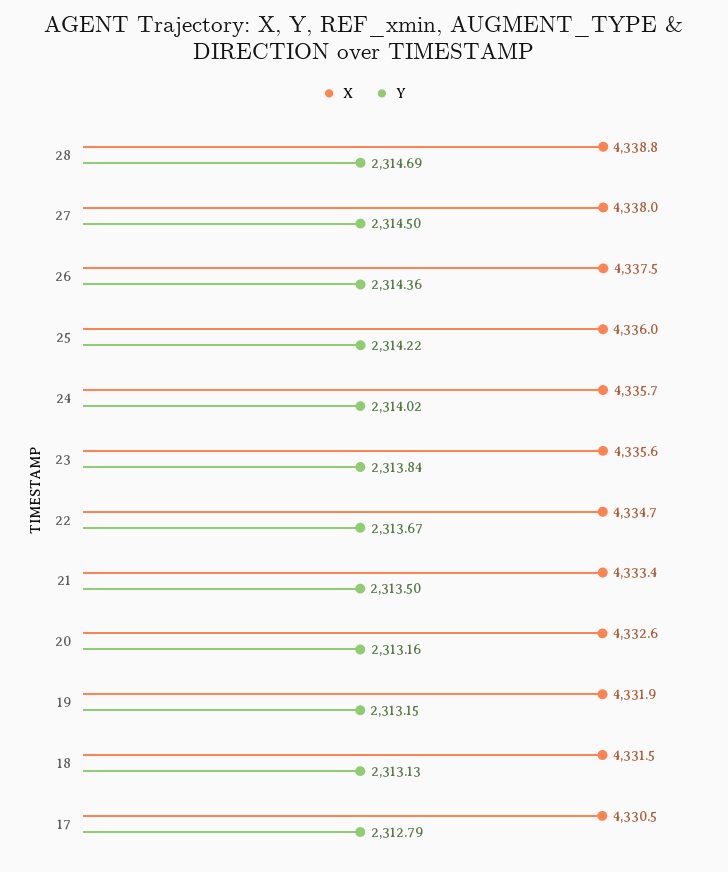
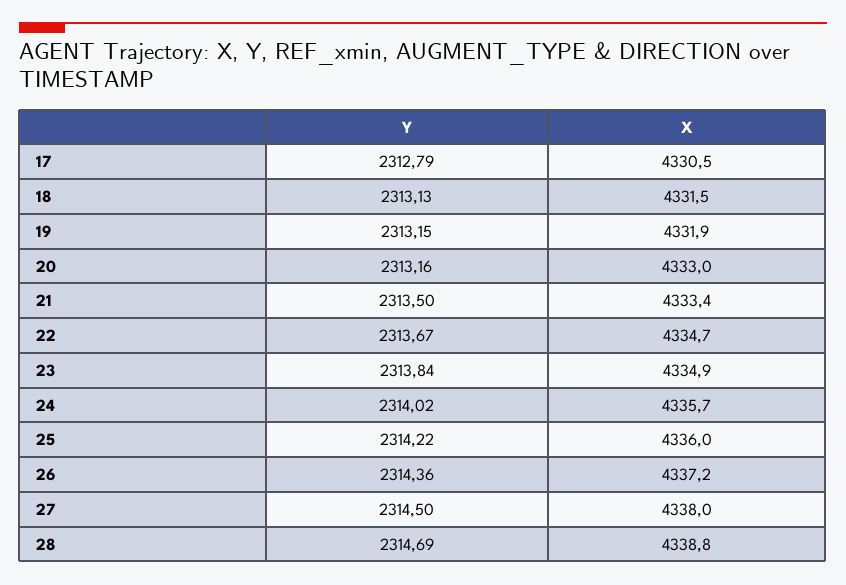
X, 26: 4337.5 -> 4337.2
X, 23: 4335.6 -> 4334.9
X, 20: 4332.6 -> 4333

